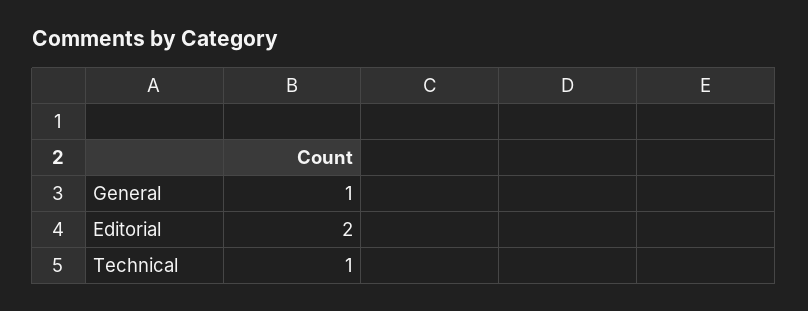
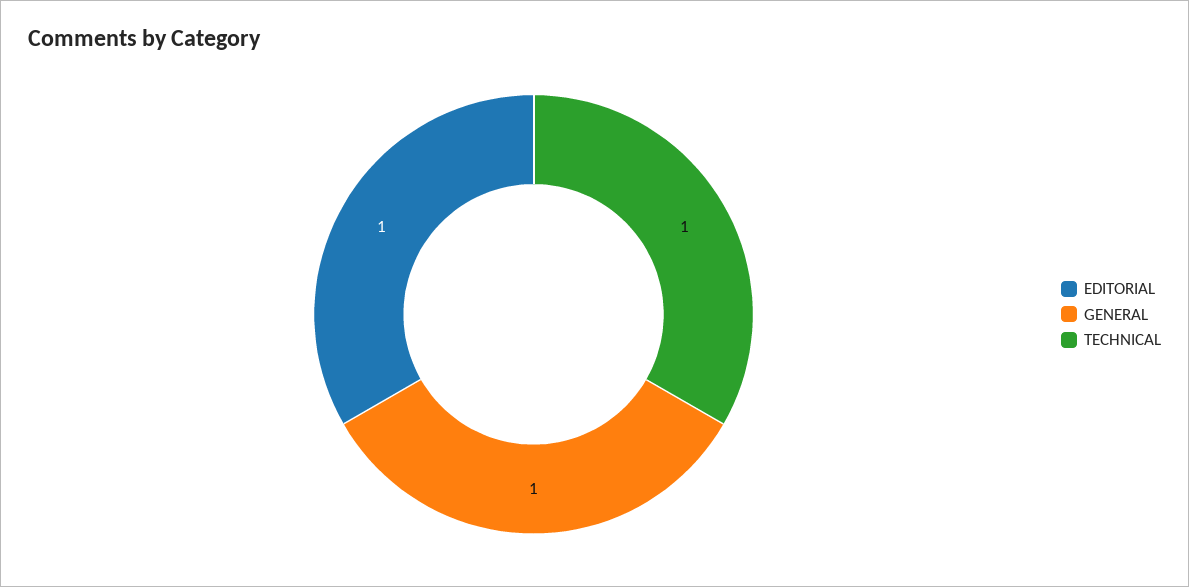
Editorial: 2 -> 1

